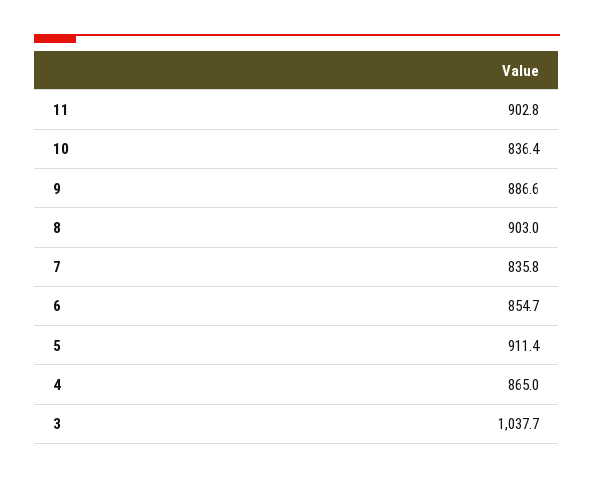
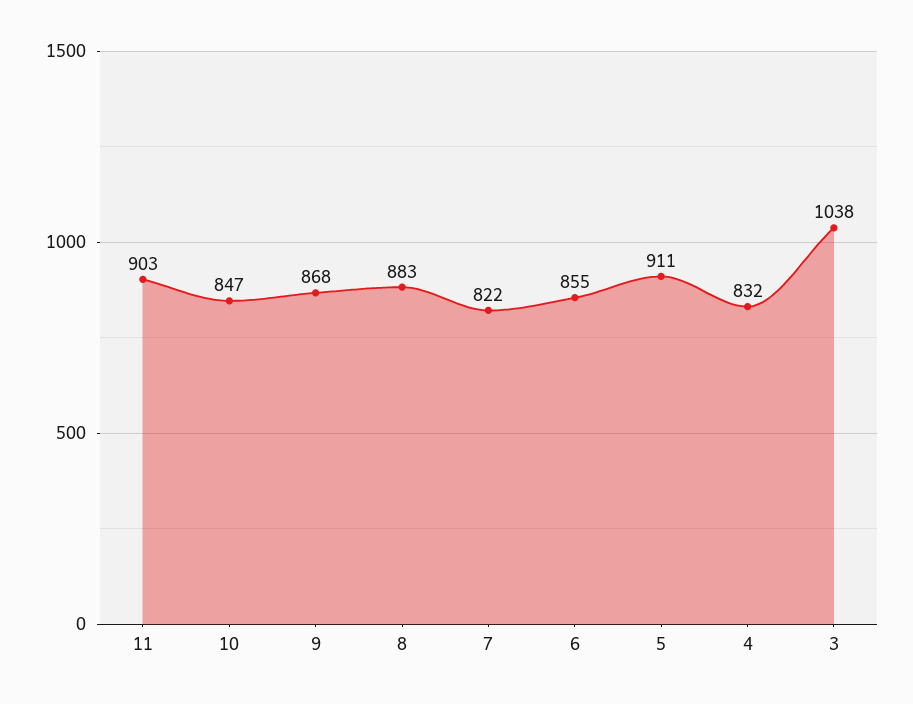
10: 836.4 -> 847
9: 886.6 -> 868
8: 903 -> 883
7: 835.8 -> 822
4: 865 -> 832

